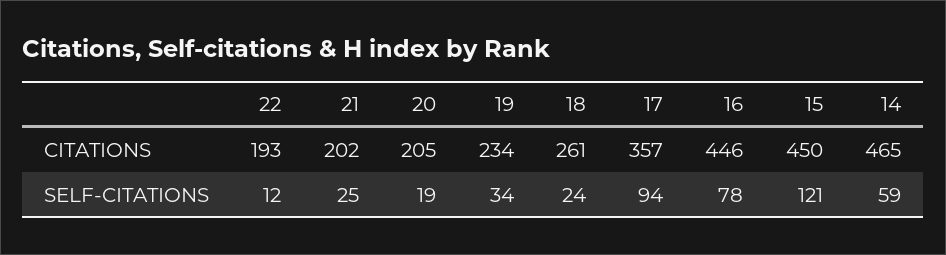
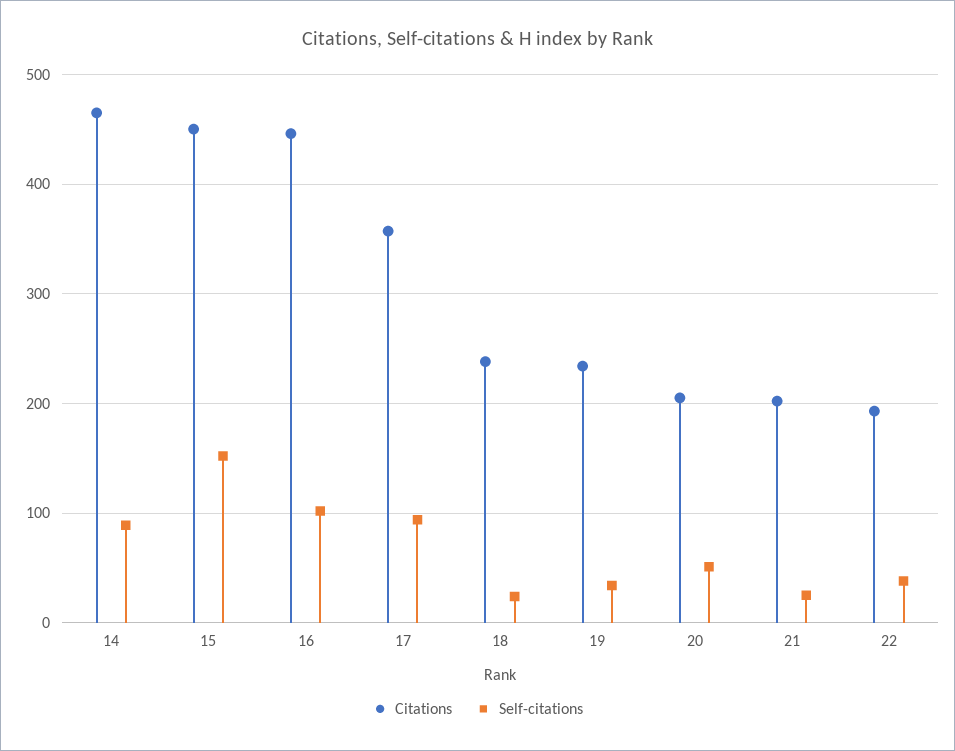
CITATIONS, 18: 261 -> 240
SELF-CITATIONS, 22: 12 -> 40
SELF-CITATIONS, 20: 19 -> 50
SELF-CITATIONS, 16: 78 -> 100
SELF-CITATIONS, 15: 121 -> 150
SELF-CITATIONS, 14: 59 -> 90

